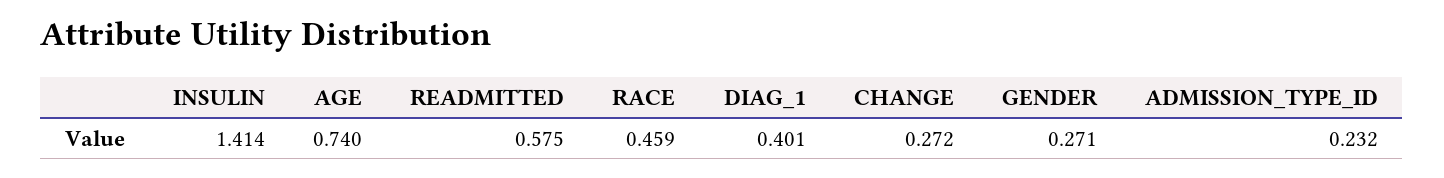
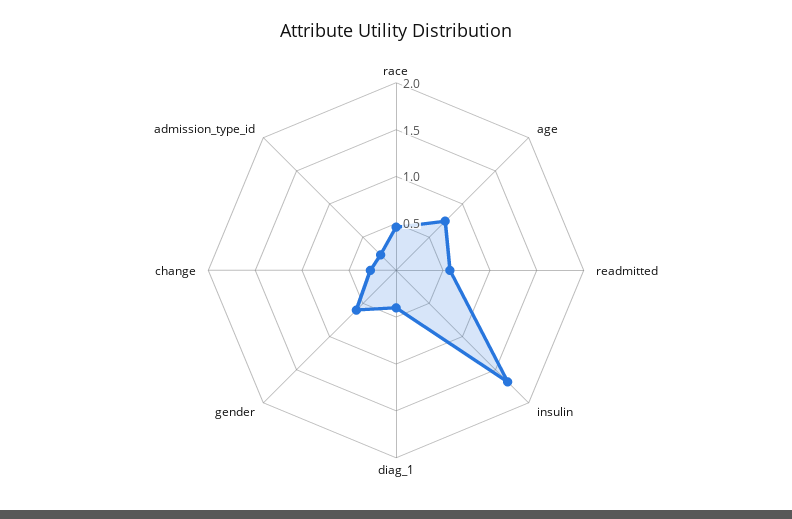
INSULIN: 1.414 -> 1.7
GENDER: 0.271 -> 0.6

